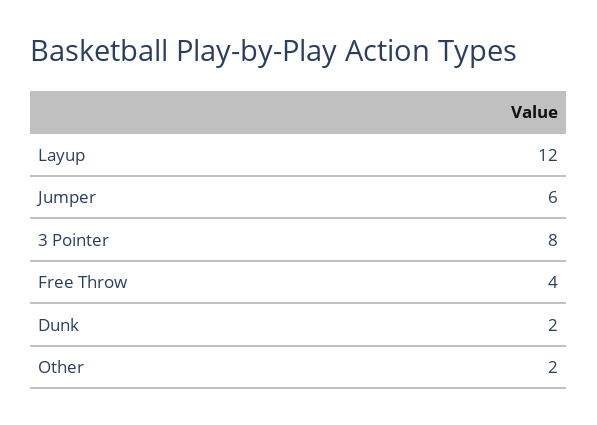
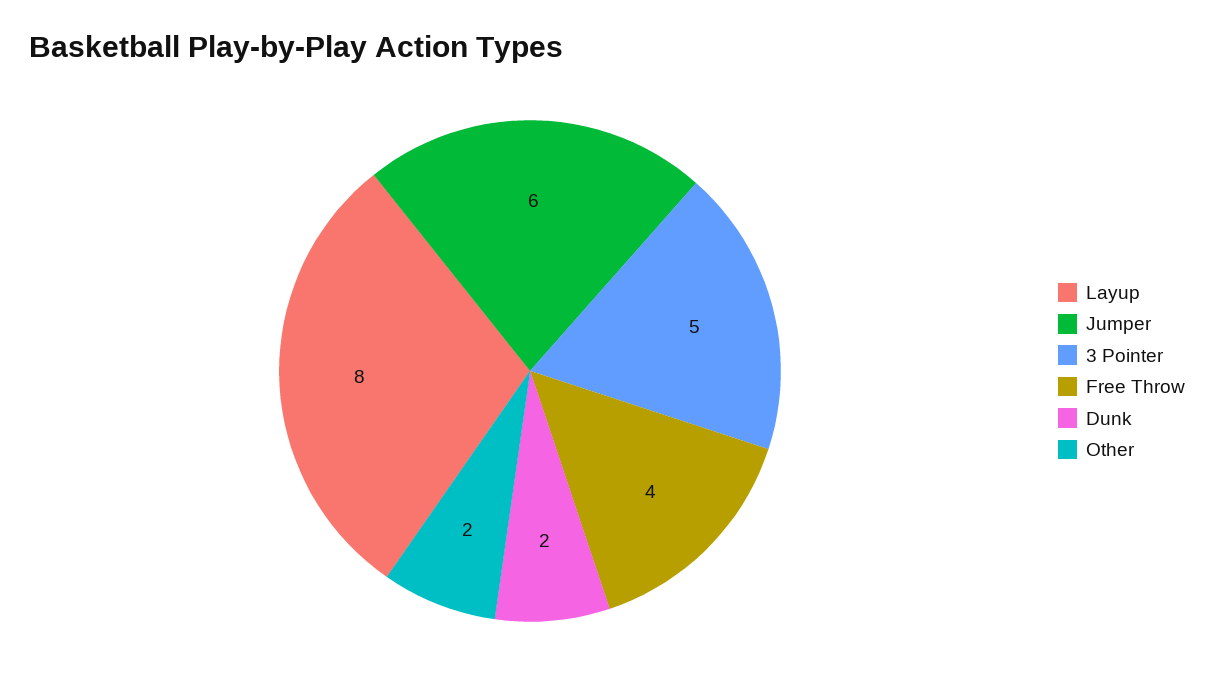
Layup: 12 -> 8
3 Pointer: 8 -> 5

